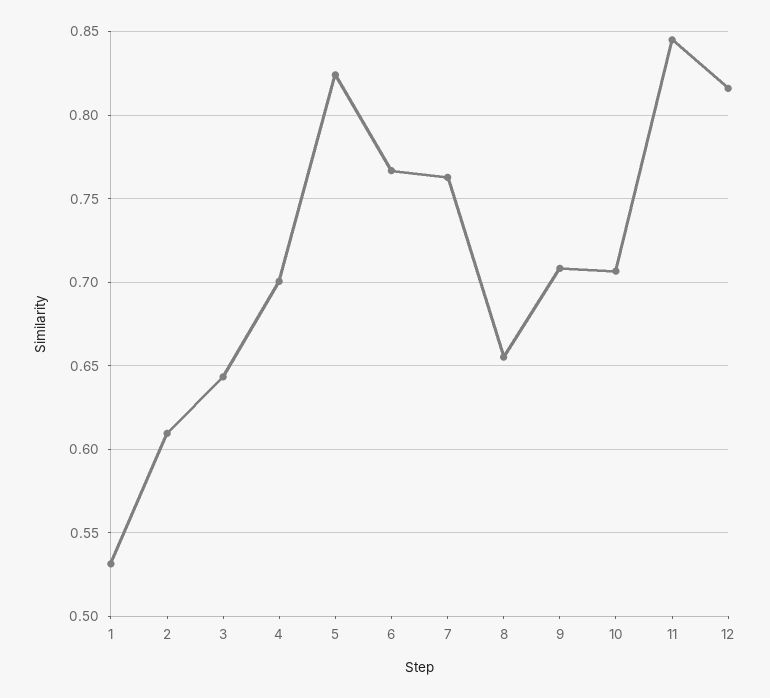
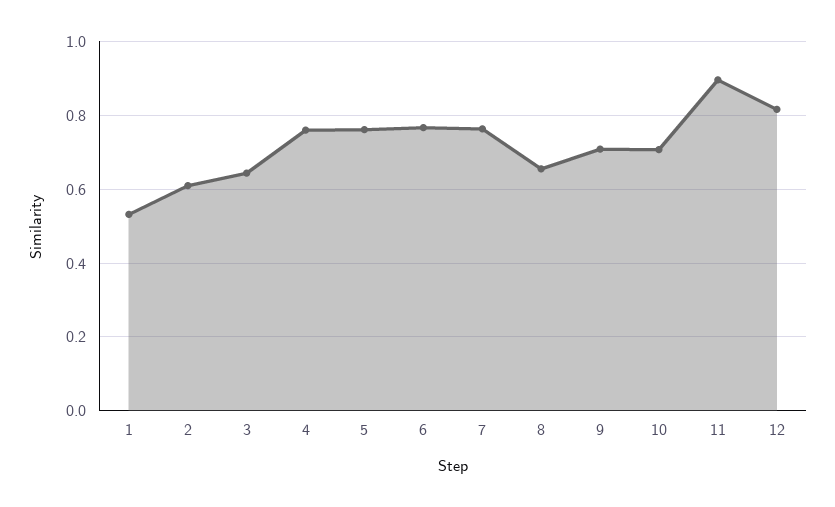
4: 0.7 -> 0.76
5: 0.825 -> 0.76
11: 0.845 -> 0.9

